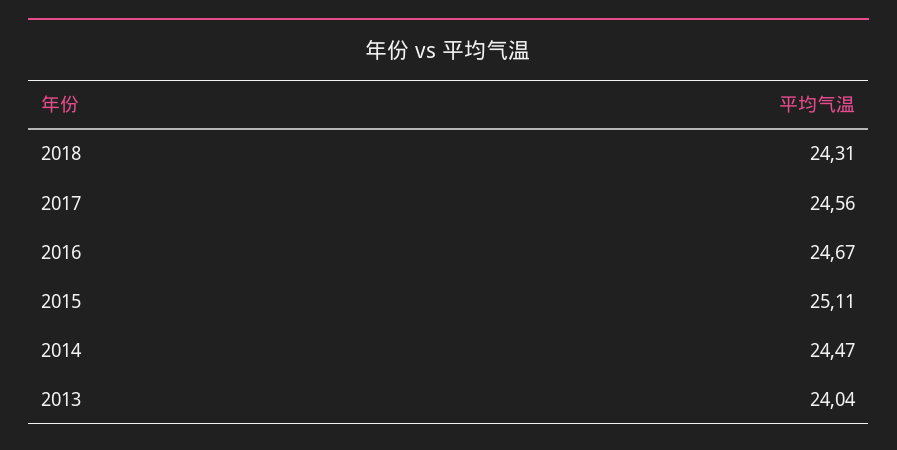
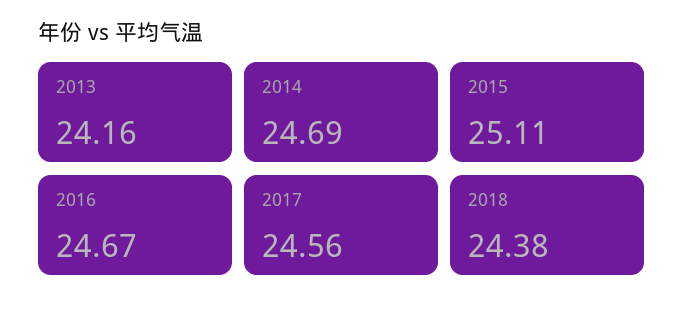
2018: 24.31 -> 24.38
2014: 24.47 -> 24.69
2013: 24.04 -> 24.16

